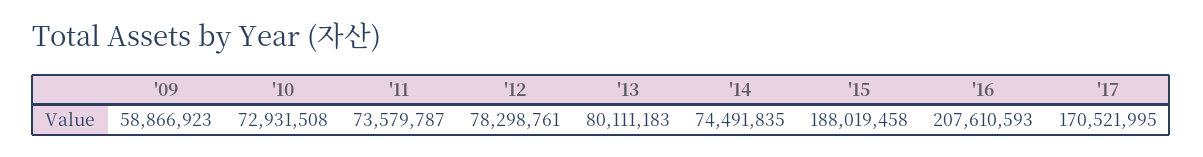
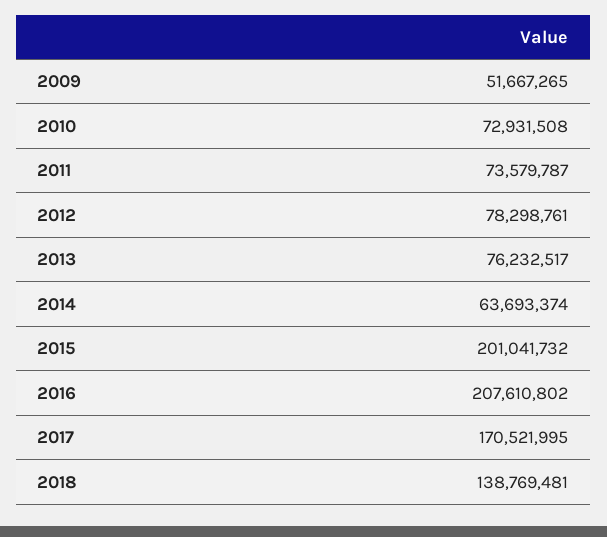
'09: 58866923 -> 51667265
'13: 80111183 -> 76232517
'14: 74491835 -> 63693374
'15: 188019458 -> 201041732
'16: 207610593 -> 207610802
2018: none -> 138769481

